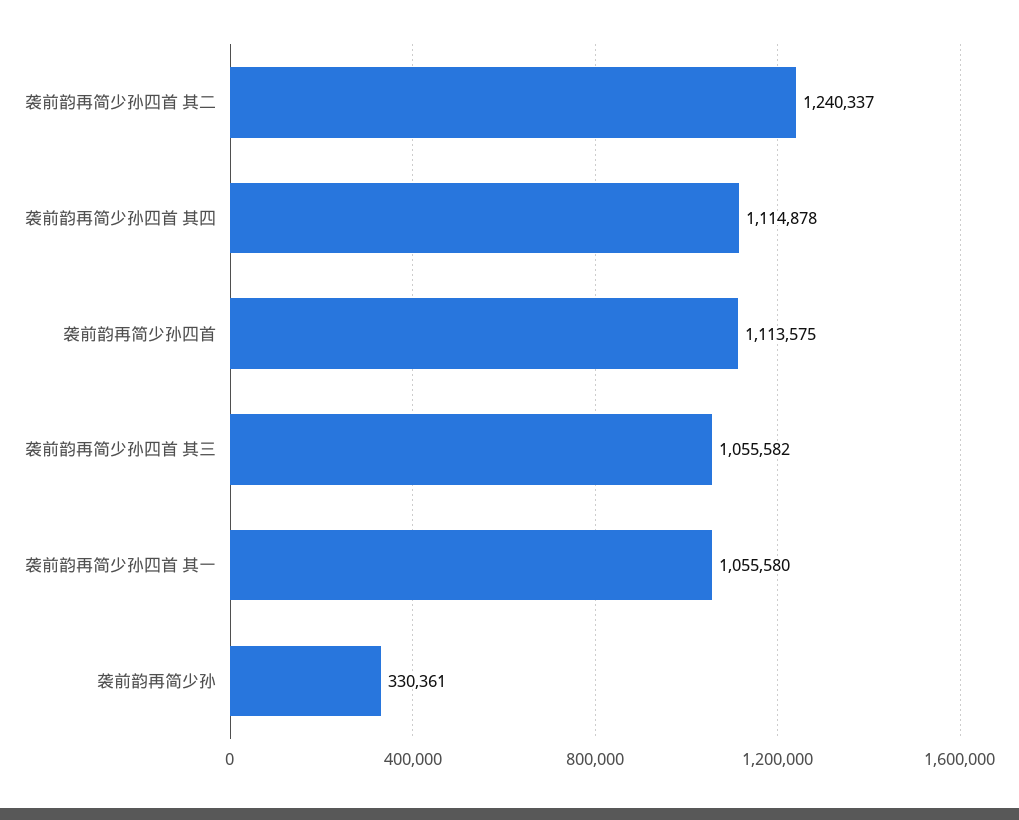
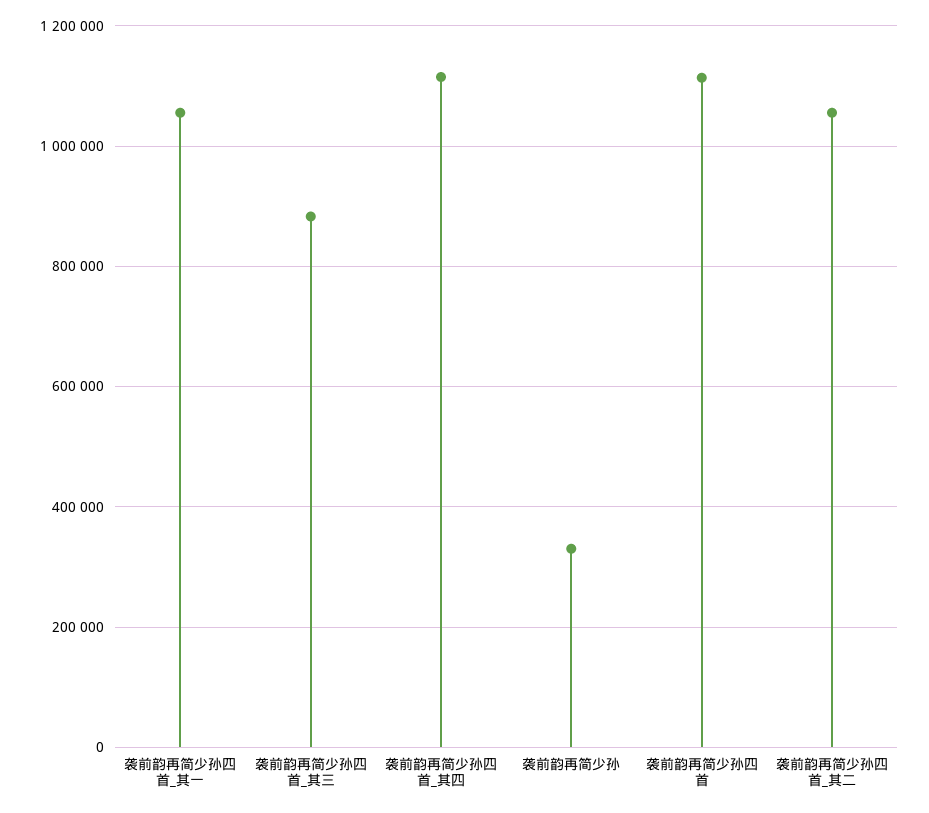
袭前韵再简少孙四首 其二: 1240337 -> 1060000
袭前韵再简少孙四首 其三: 1055582 -> 880000

